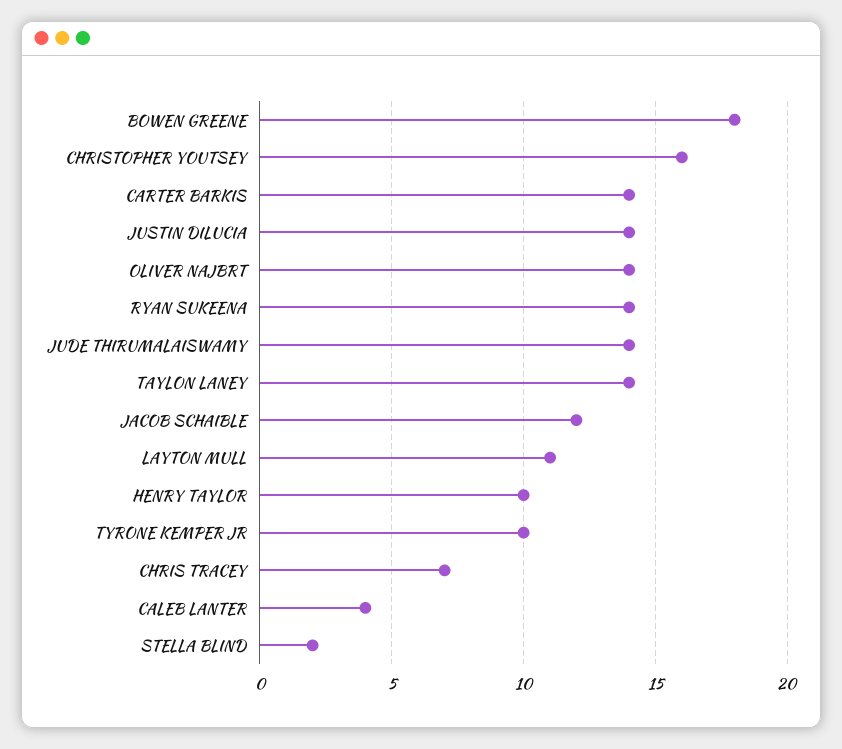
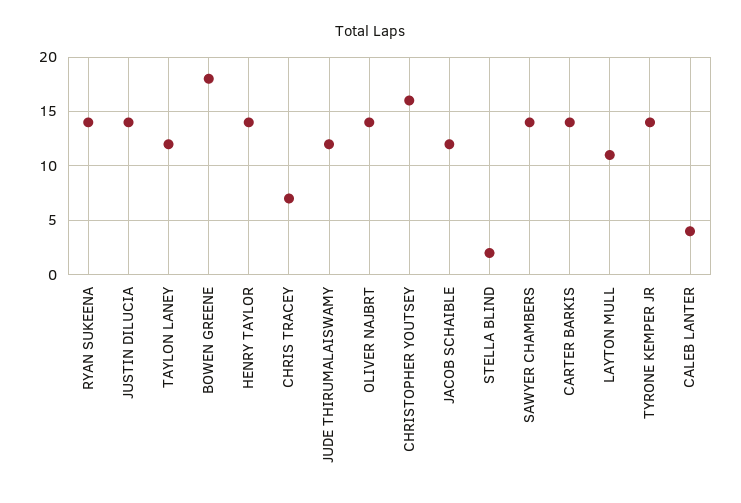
JUDE THIRUMALAISWAMY: 14 -> 12
TAYLON LANEY: 14 -> 12
HENRY TAYLOR: 10 -> 14
TYRONE KEMPER JR: 10 -> 14
SAWYER CHAMBERS: none -> 14

